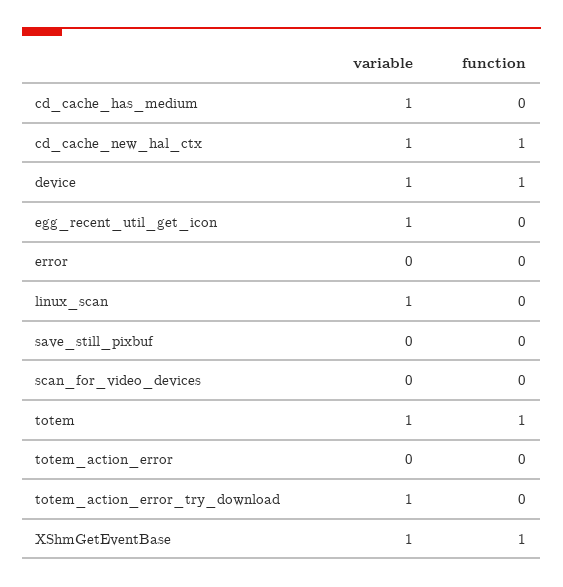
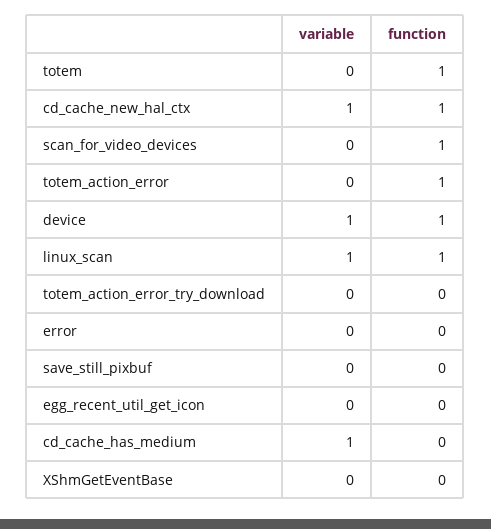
variable, egg_recent_util_get_icon: 1 -> 0
function, linux_scan: 0 -> 1
function, scan_for_video_devices: 0 -> 1
variable, totem: 1 -> 0
function, totem_action_error: 0 -> 1
variable, totem_action_error_try_download: 1 -> 0
variable, XShmGetEventBase: 1 -> 0
function, XShmGetEventBase: 1 -> 0

